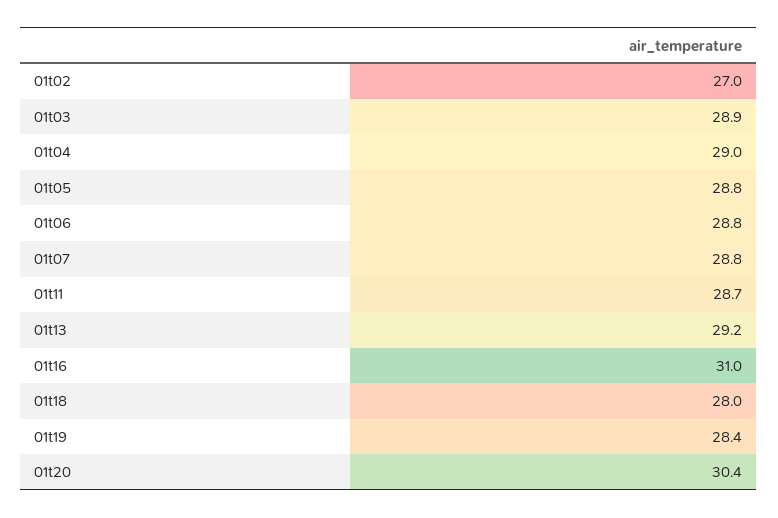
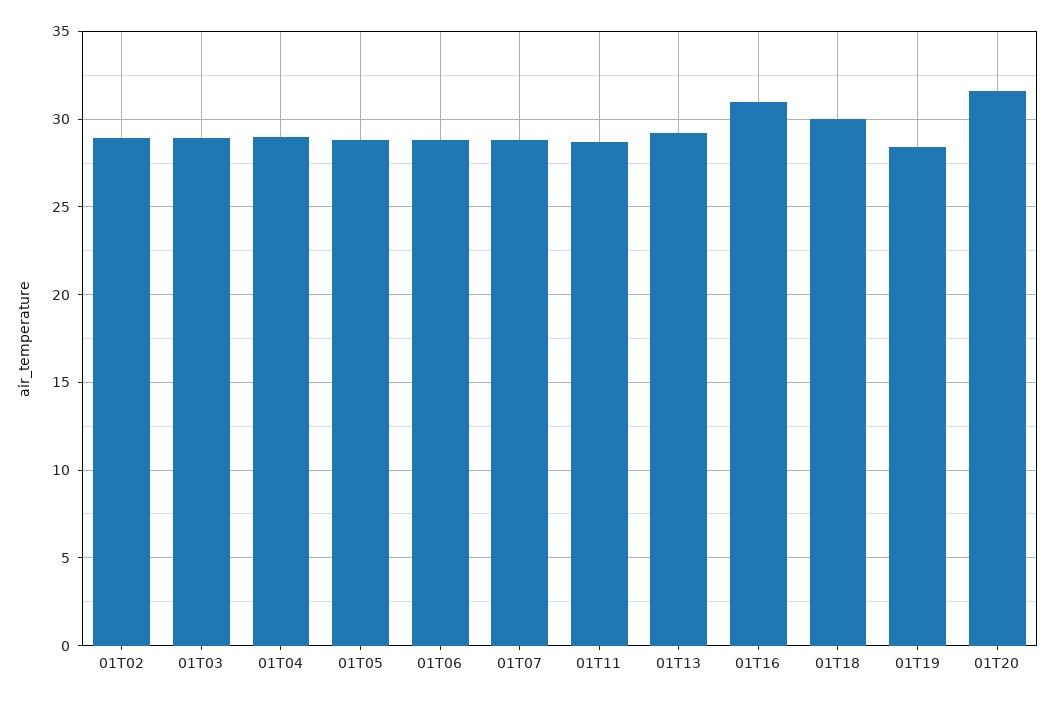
01t02: 27 -> 29
01t18: 28 -> 30
01t20: 30.4 -> 31.5

